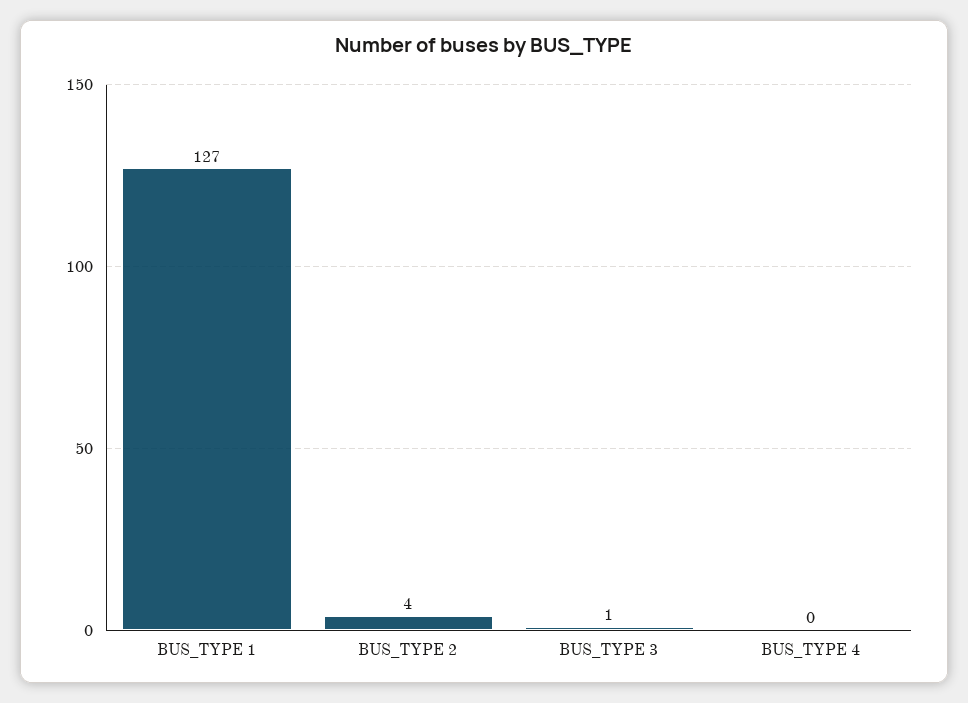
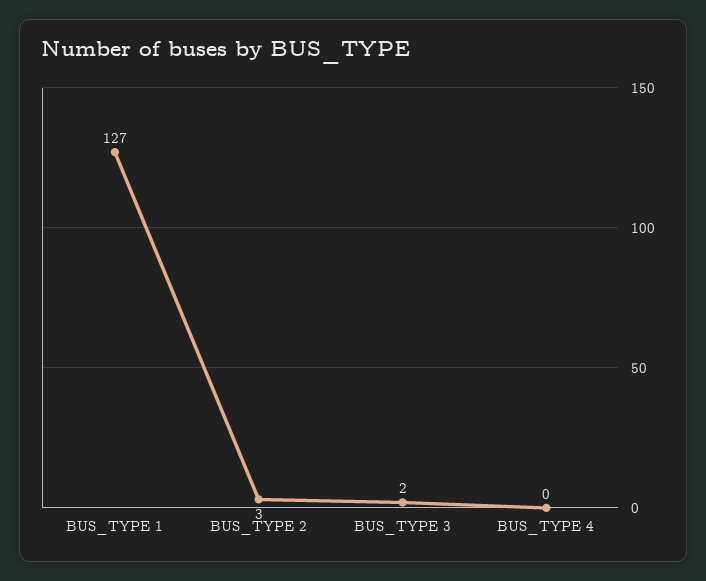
BUS_TYPE 2: 4 -> 3
BUS_TYPE 3: 1 -> 2

